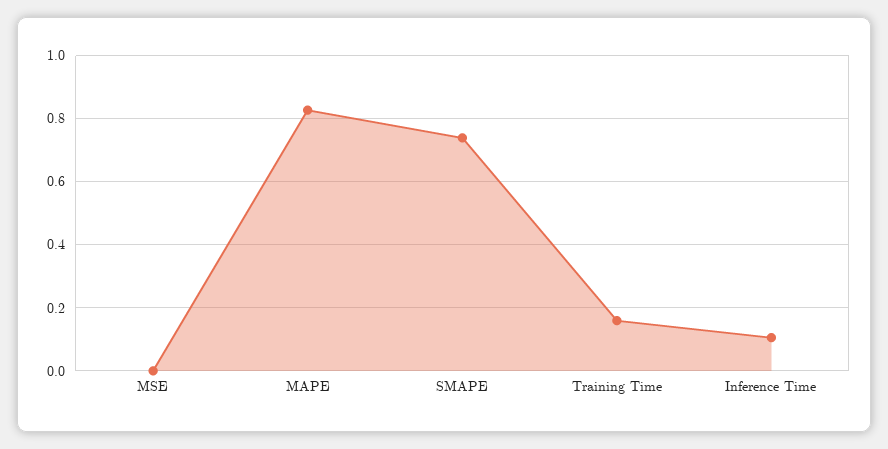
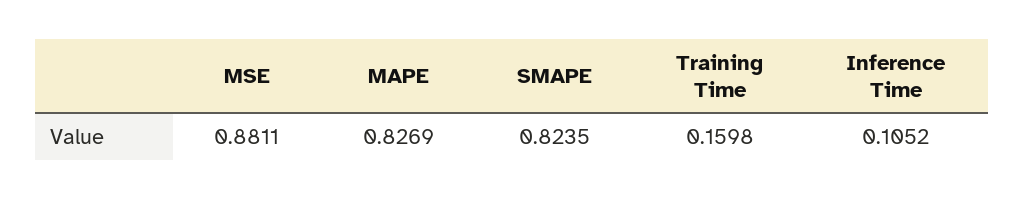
MSE: 0 -> 0.8811
SMAPE: 0.74 -> 0.8235

